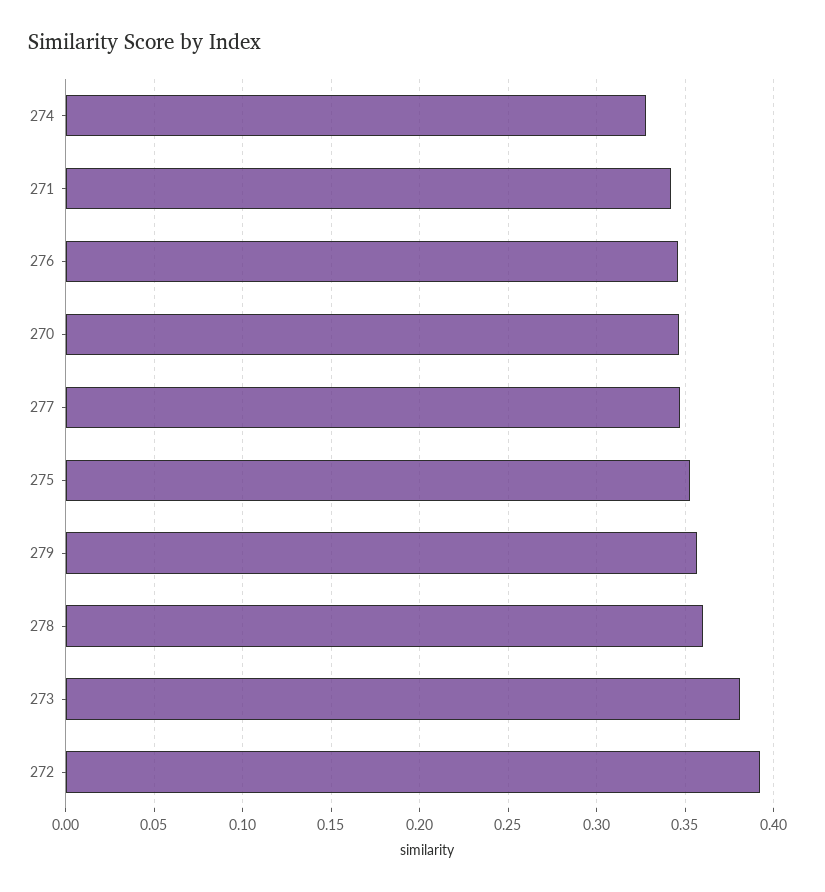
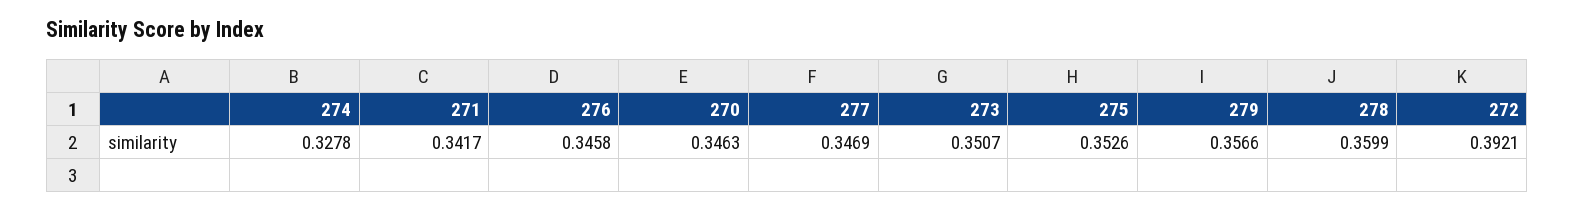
273: 0.38 -> 0.3507

